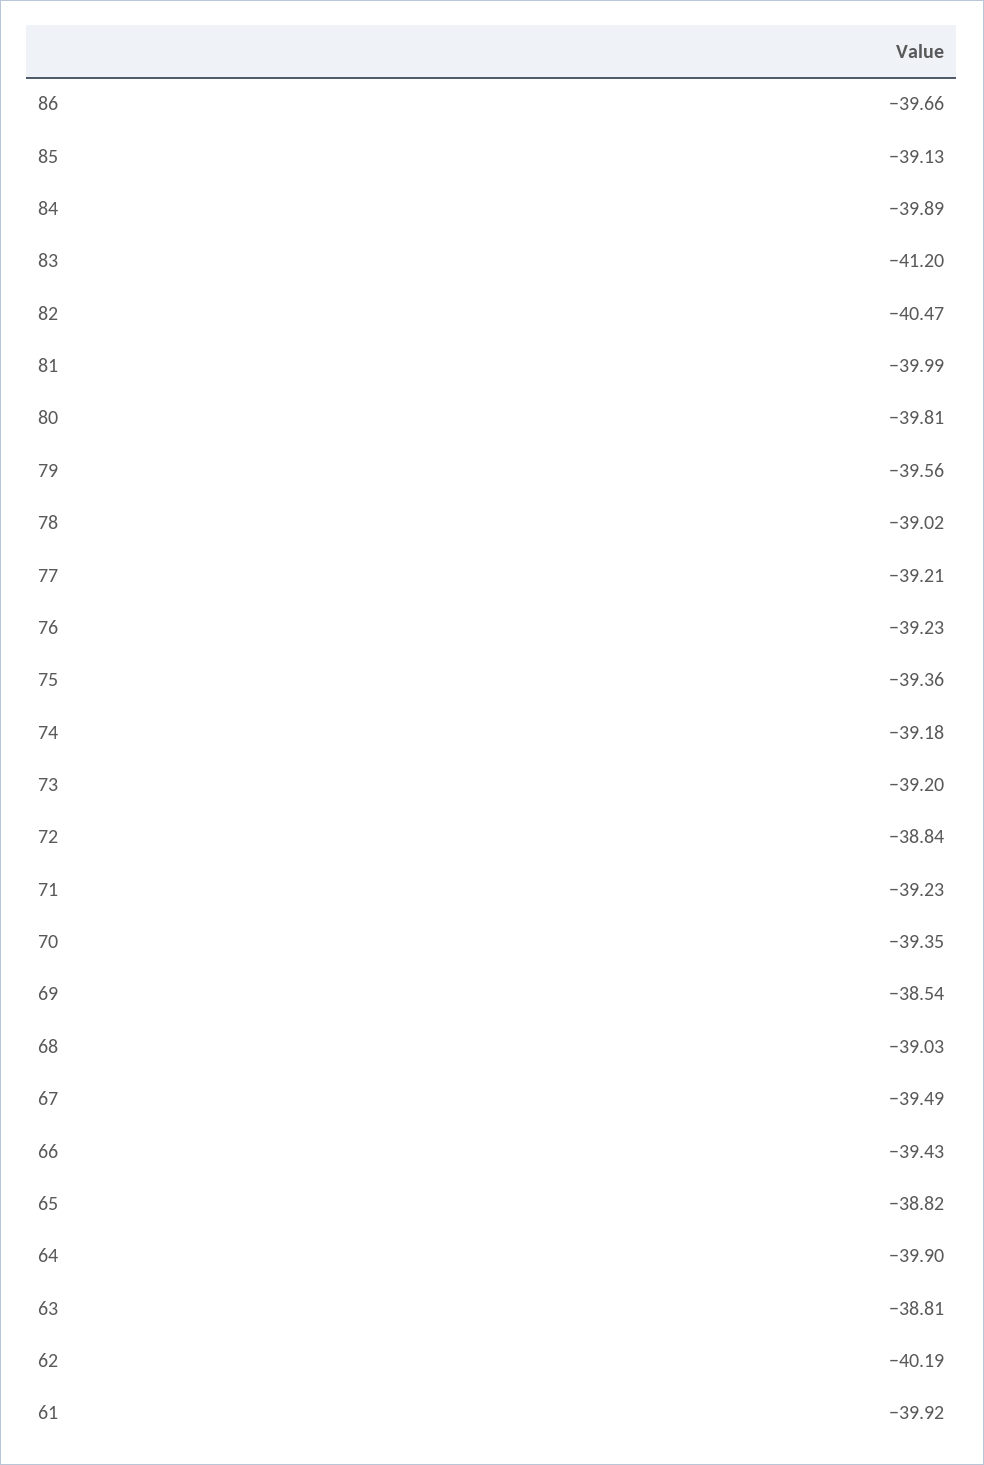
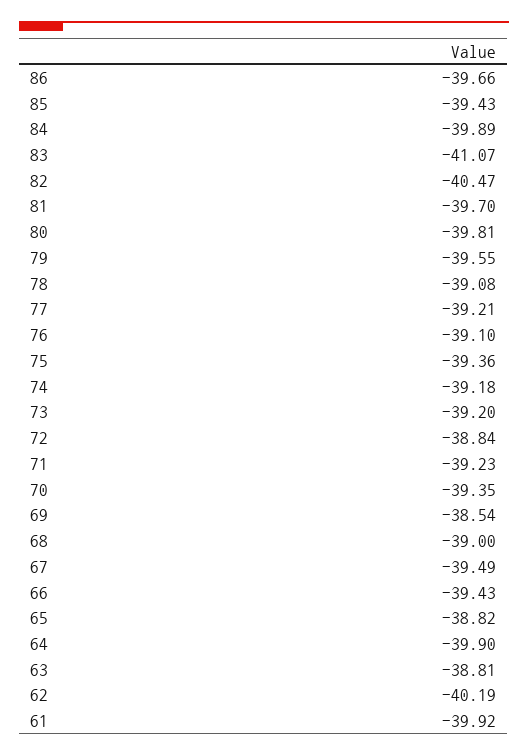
85: -39.13 -> -39.43
83: -41.2 -> -41.07
81: -39.99 -> -39.7
79: -39.56 -> -39.55
78: -39.02 -> -39.08
76: -39.23 -> -39.1
68: -39.03 -> -39

